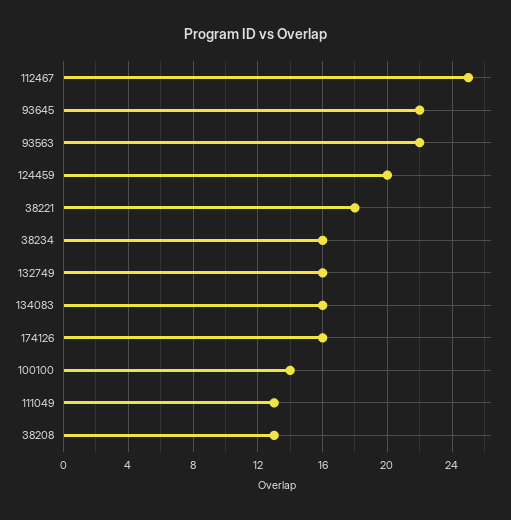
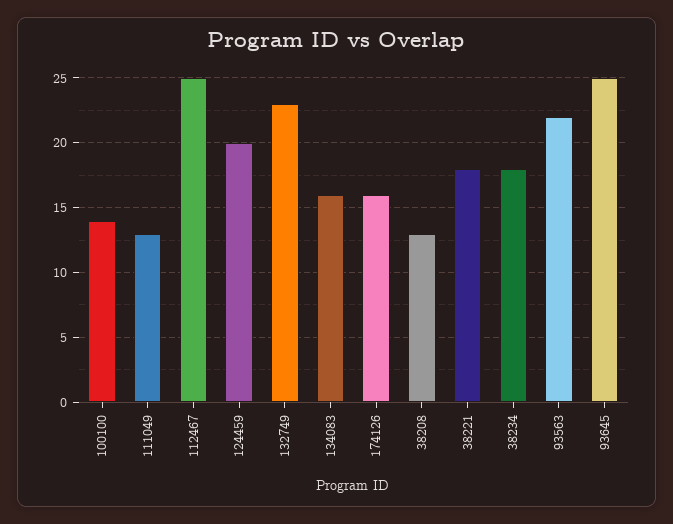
93645: 22 -> 25
38234: 16 -> 18
132749: 16 -> 23

